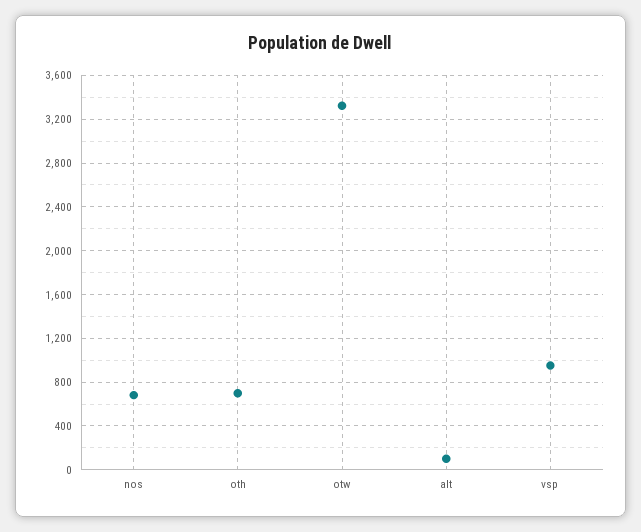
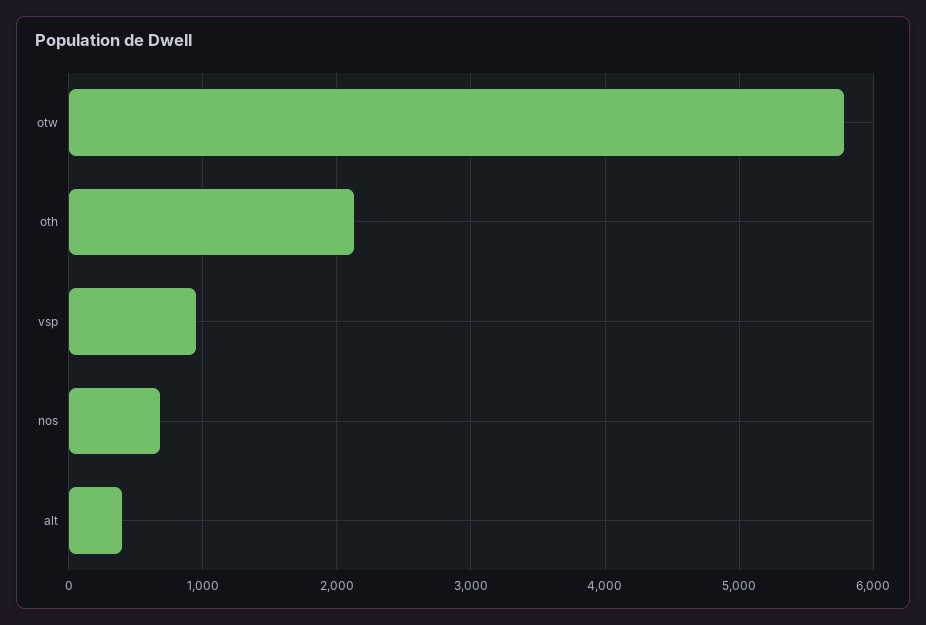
oth: 700 -> 2100
otw: 3300 -> 5800
alt: 100 -> 400

